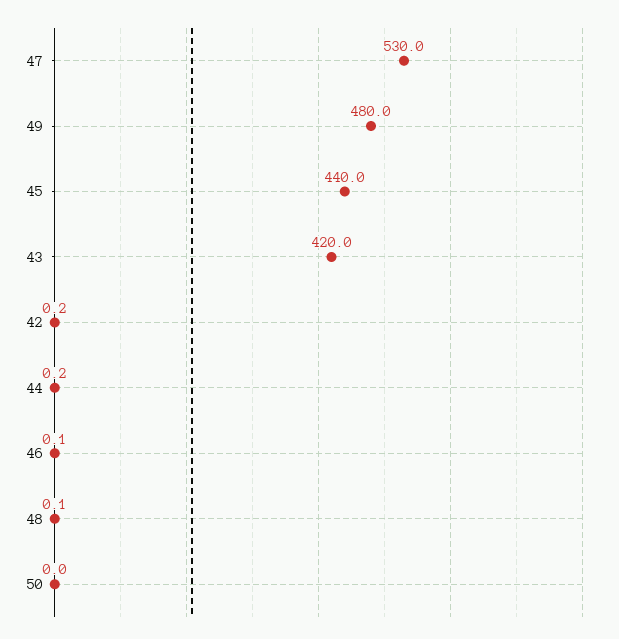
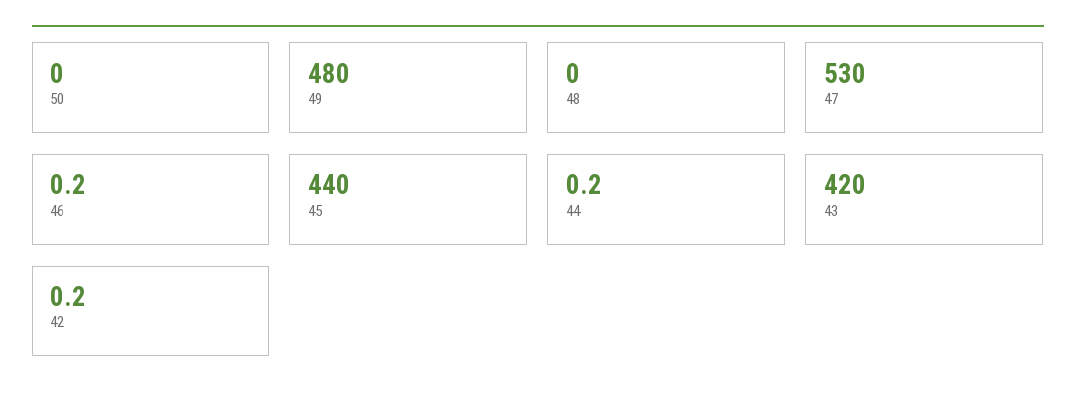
46: 0.1 -> 0.2
48: 0.1 -> 0

